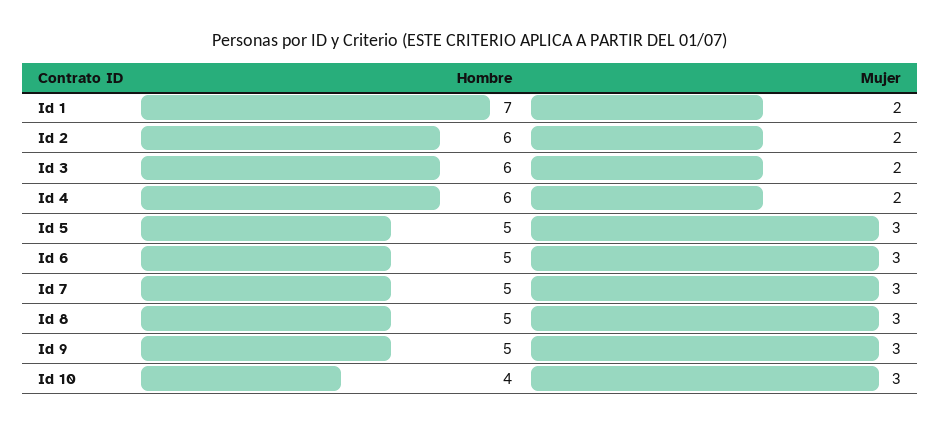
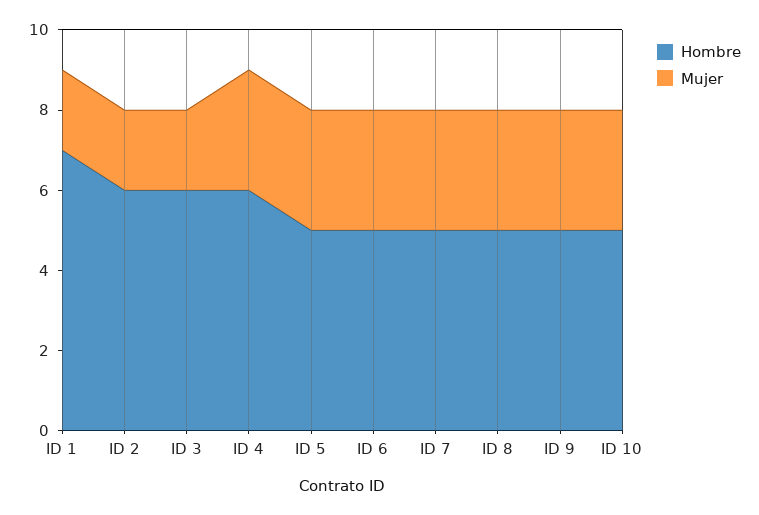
Mujer, Id 4: 2 -> 3
Hombre, Id 10: 4 -> 5

